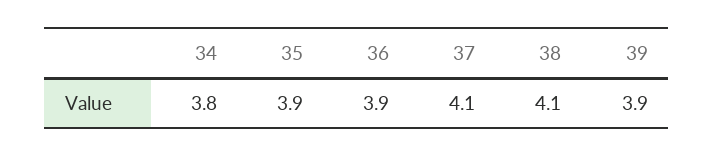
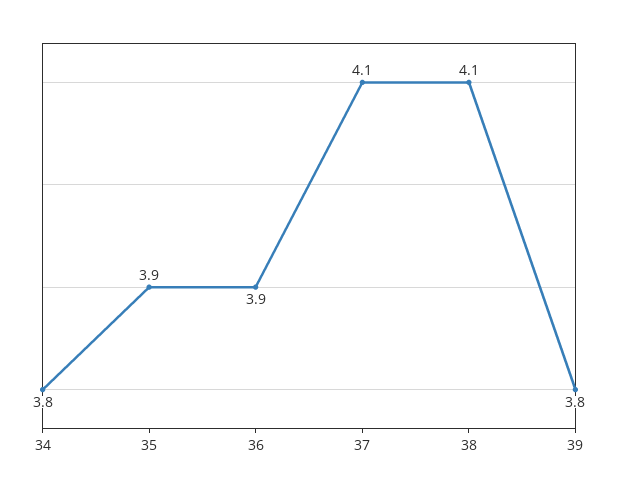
39: 3.9 -> 3.8

